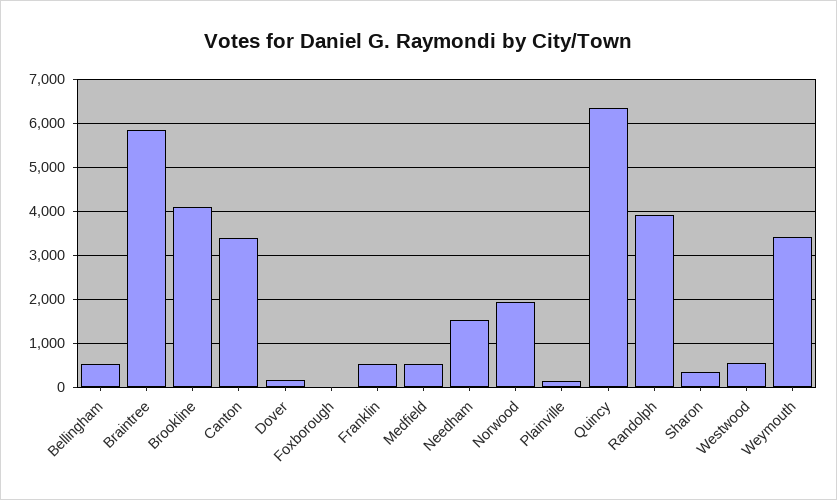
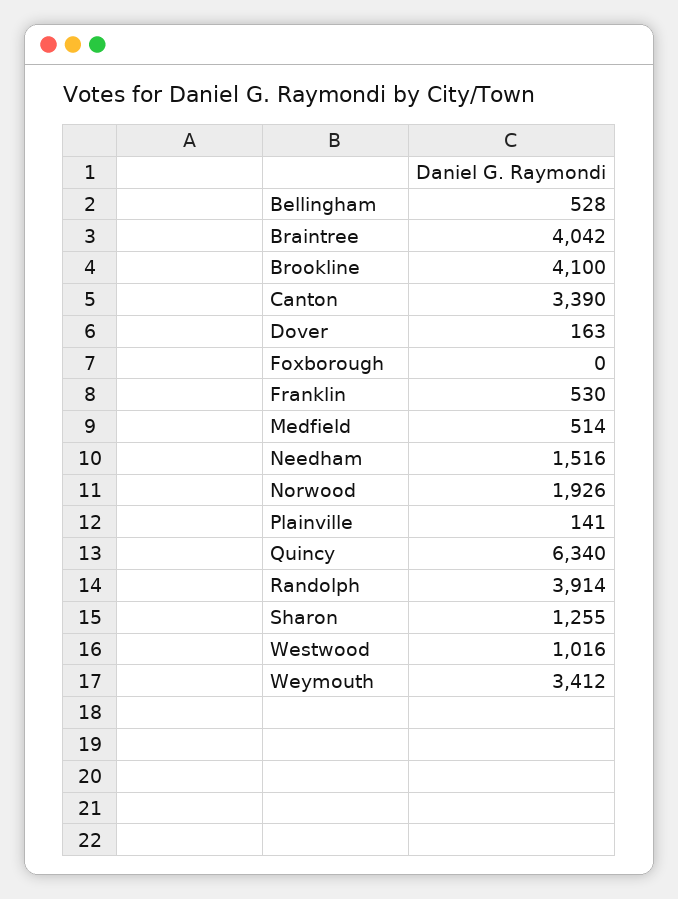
Braintree: 5800 -> 4042
Sharon: 400 -> 1255
Westwood: 600 -> 1016

